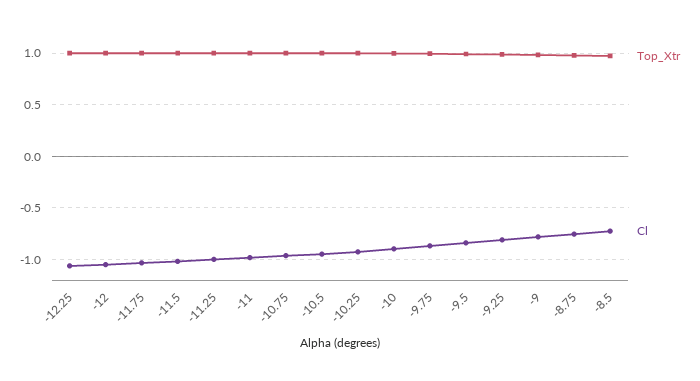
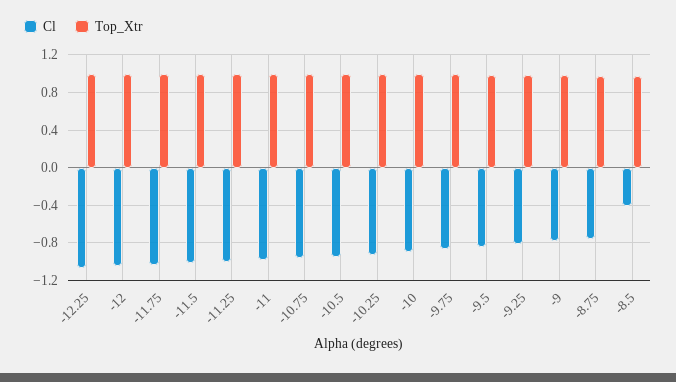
Cl, -8.5: -0.7 -> -0.4

